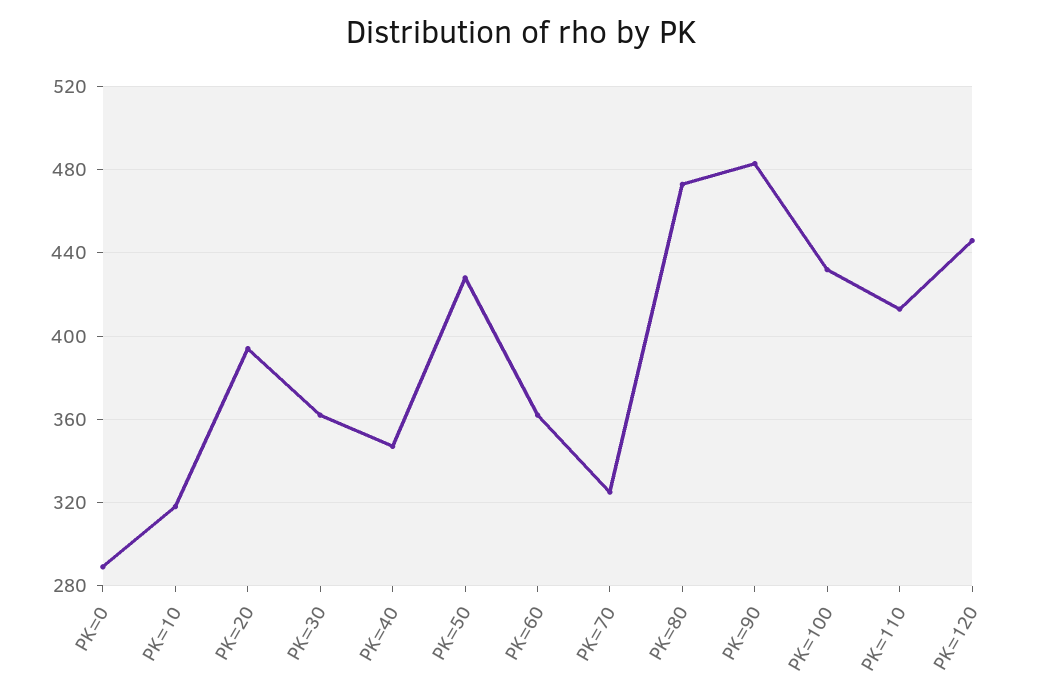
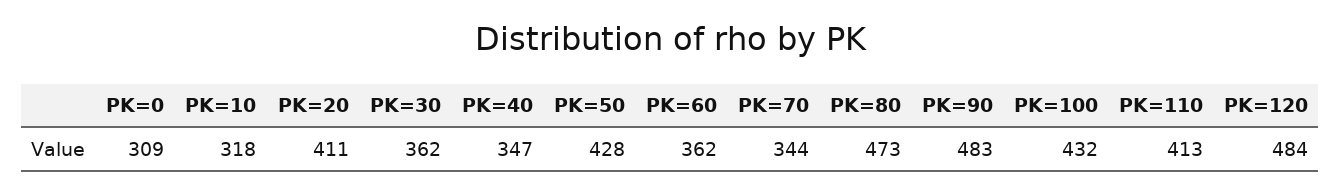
PK=0: 290 -> 309
PK=20: 395 -> 411
PK=70: 325 -> 344
PK=120: 445 -> 484

